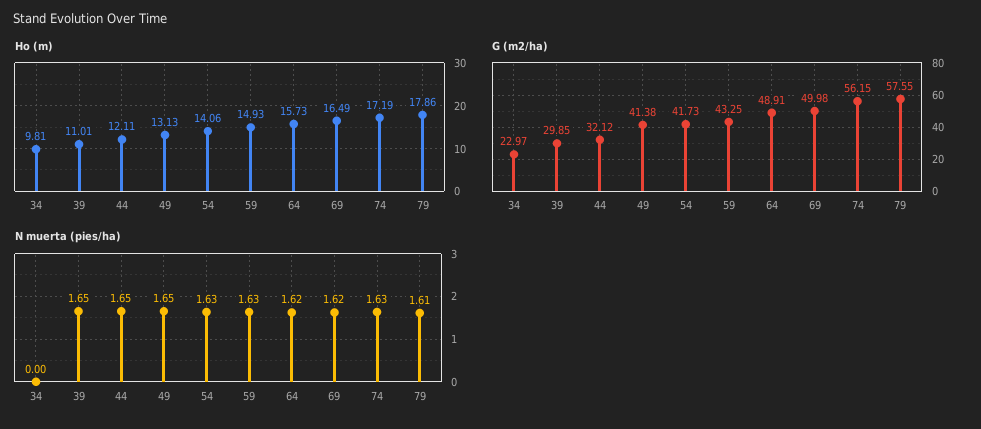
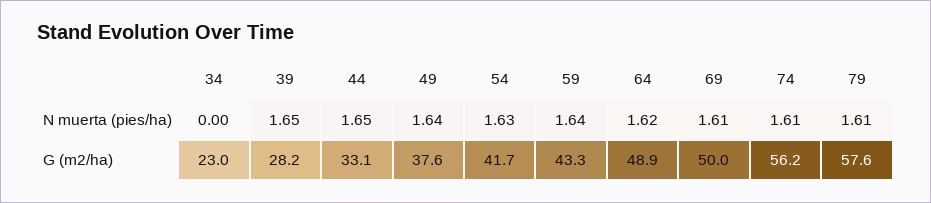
Ho (m), 34: 9.81 -> none
Ho (m), 39: 11.01 -> none
Ho (m), 44: 12.11 -> none
Ho (m), 49: 13.13 -> none
Ho (m), 54: 14.06 -> none
Ho (m), 59: 14.93 -> none
Ho (m), 64: 15.73 -> none
Ho (m), 69: 16.49 -> none
Ho (m), 74: 17.19 -> none
Ho (m), 79: 17.86 -> none
G (m2/ha), 39: 29.85 -> 28.2
G (m2/ha), 44: 32.12 -> 33.1
G (m2/ha), 49: 41.38 -> 37.6
N muerta (pies/ha), 49: 1.65 -> 1.64
N muerta (pies/ha), 59: 1.63 -> 1.64
N muerta (pies/ha), 69: 1.62 -> 1.61
N muerta (pies/ha), 74: 1.63 -> 1.61

